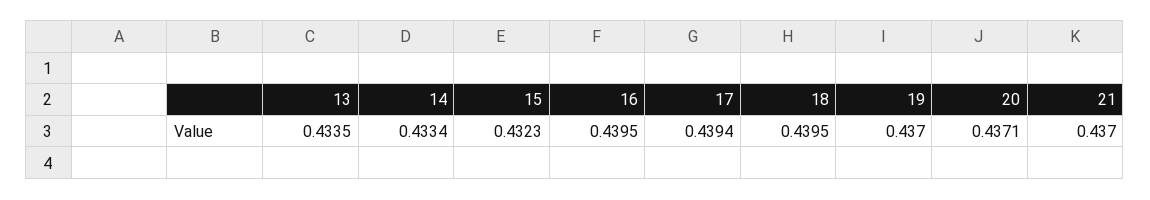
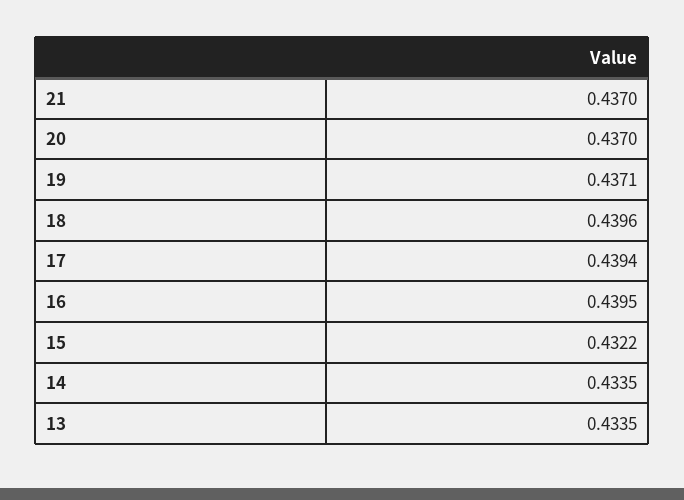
14: 0.4334 -> 0.4335
15: 0.4323 -> 0.4322
18: 0.4395 -> 0.4396
19: 0.437 -> 0.4371
20: 0.4371 -> 0.437

